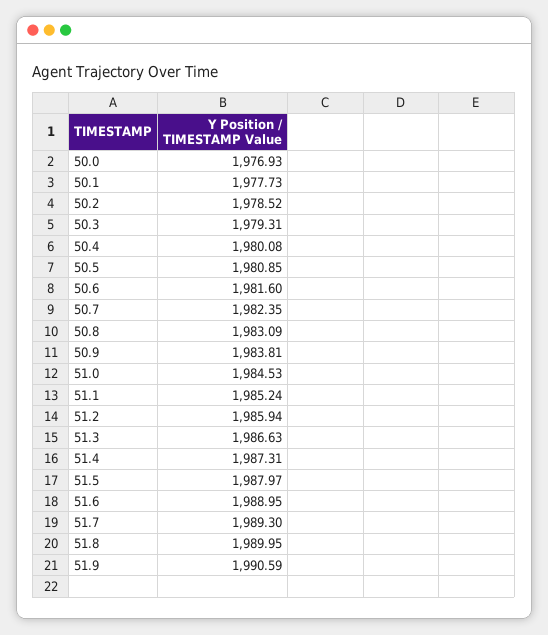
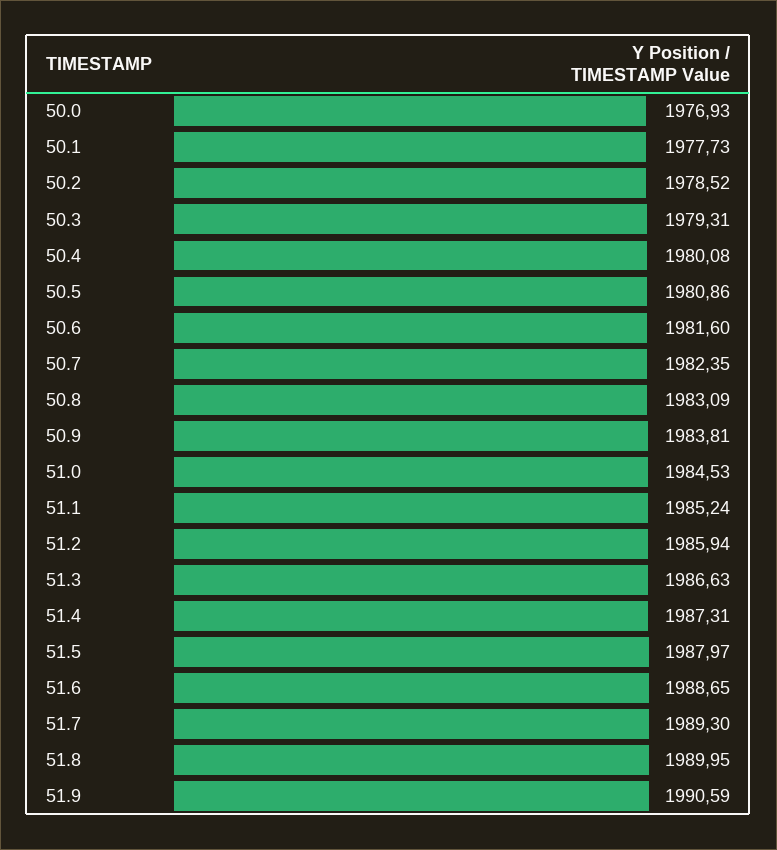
50.5: 1980.85 -> 1980.86
51.6: 1988.95 -> 1988.65

